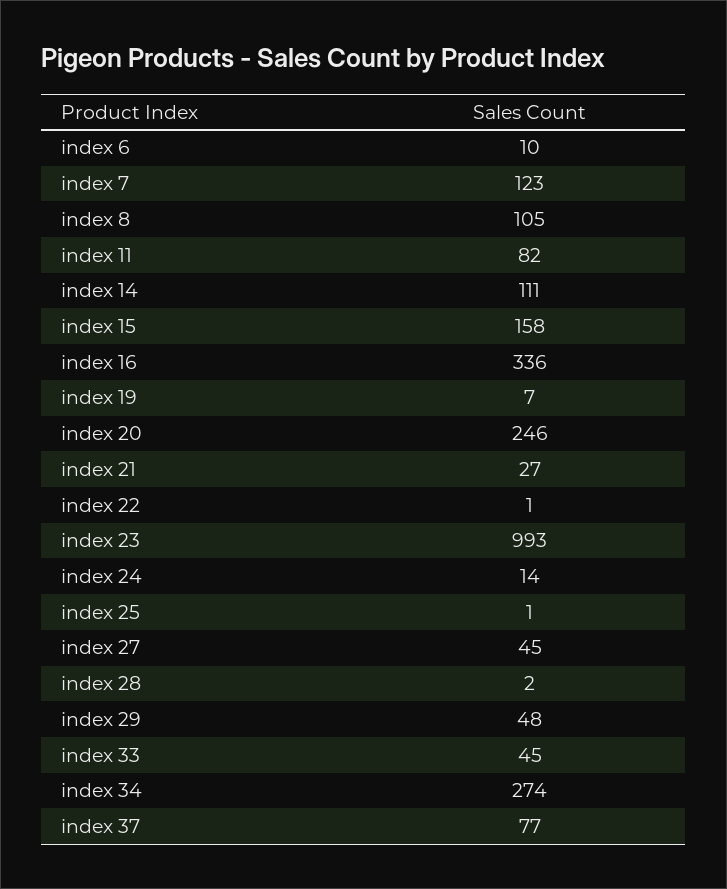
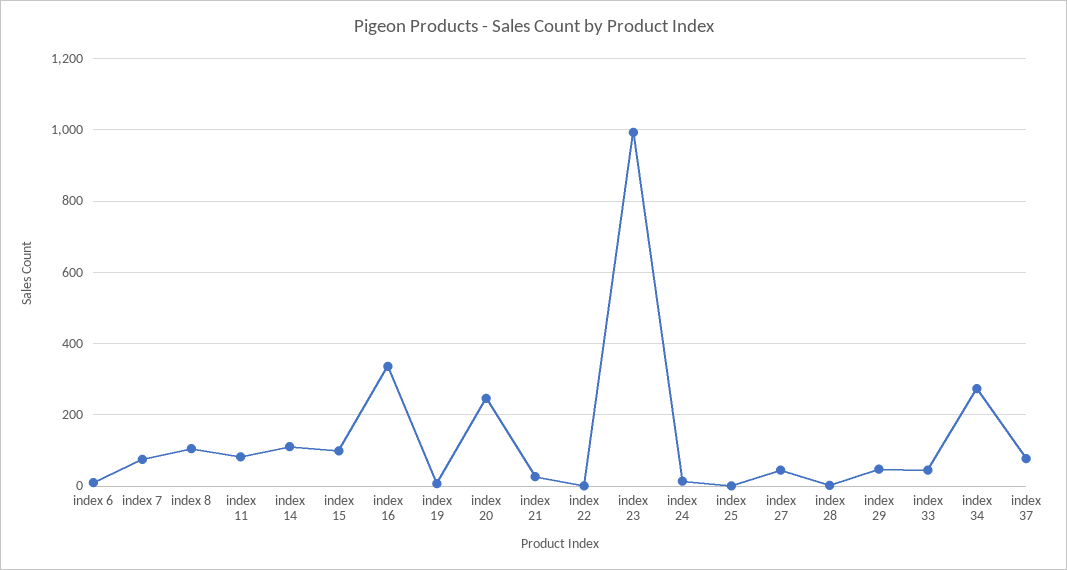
index 7: 123 -> 80
index 15: 158 -> 100

